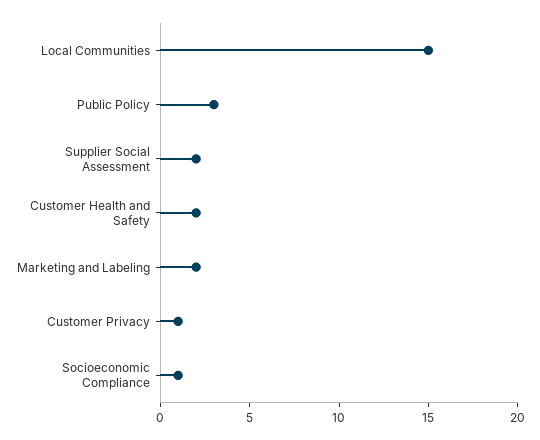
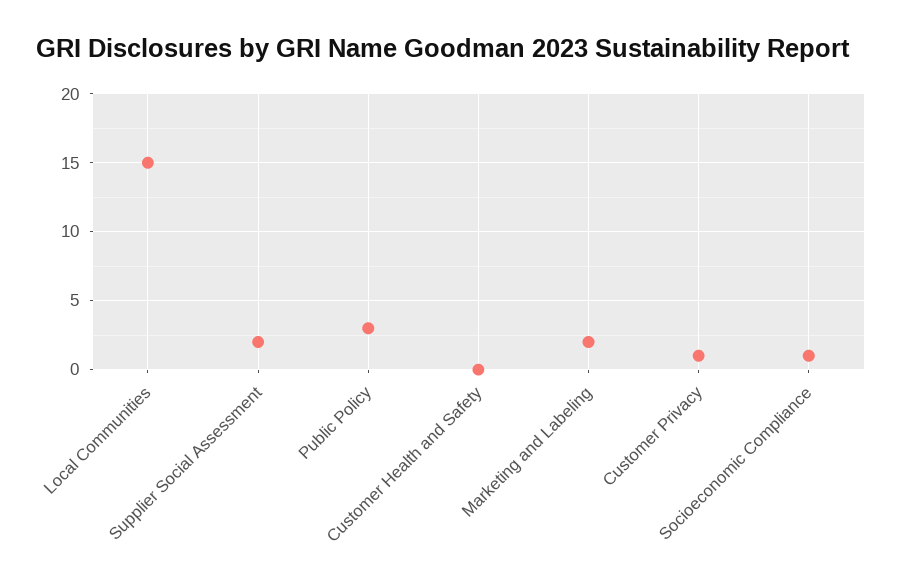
Customer Health and Safety: 2 -> 0

